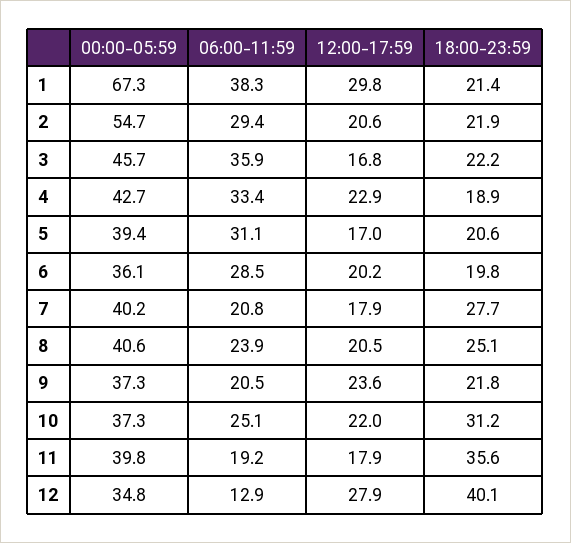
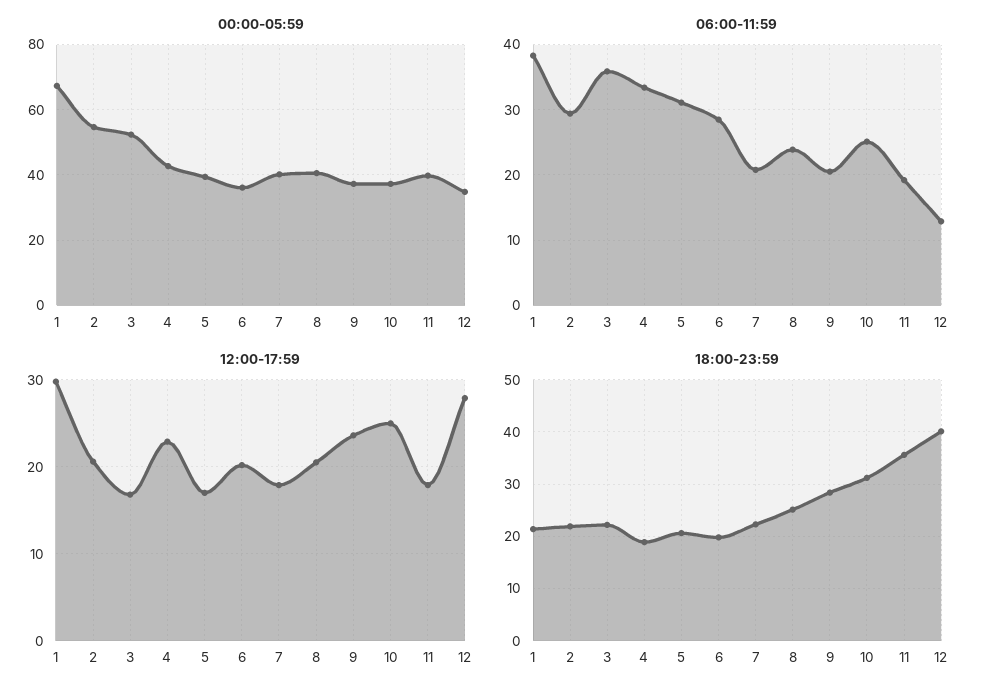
00:00-05:59, 3: 45.7 -> 52
18:00-23:59, 7: 27.7 -> 22
18:00-23:59, 9: 21.8 -> 28
12:00-17:59, 10: 22 -> 25

